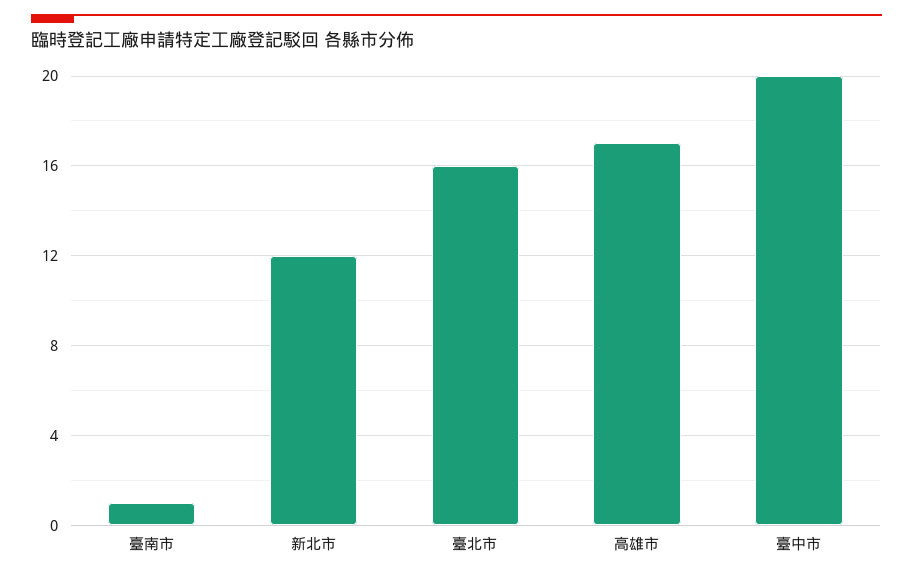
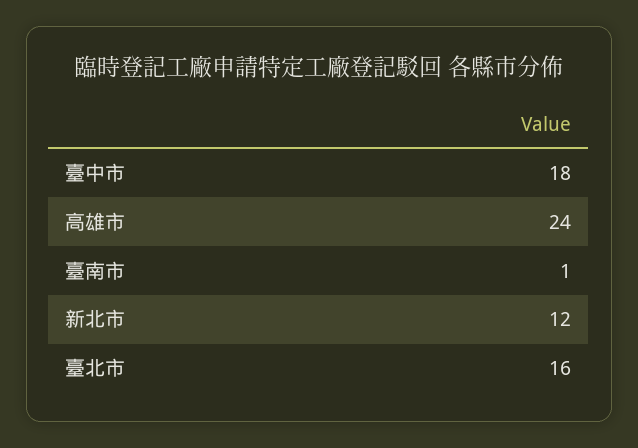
高雄市: 17 -> 24
臺中市: 20 -> 18

